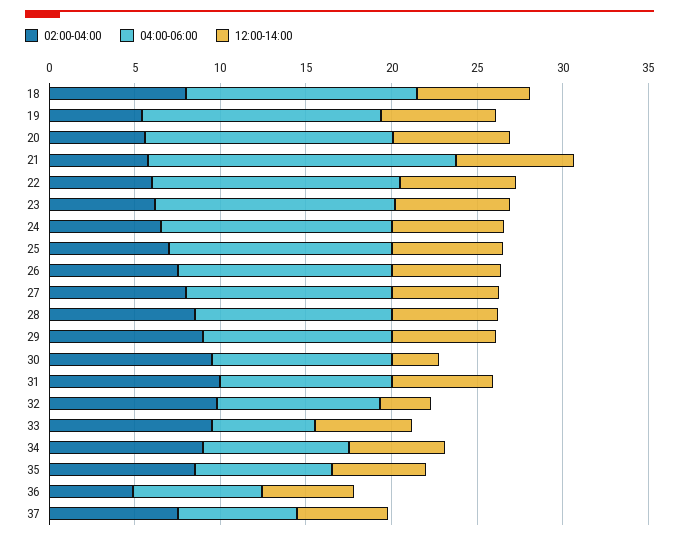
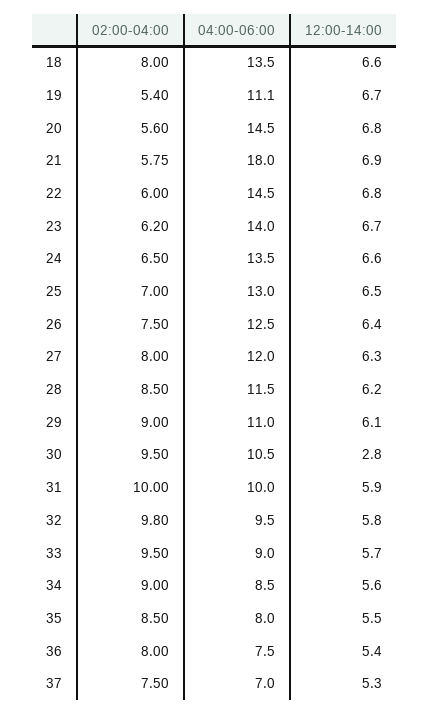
04:00-06:00, 19: 14 -> 11.1
12:00-14:00, 32: 3 -> 5.8
04:00-06:00, 33: 6 -> 9
02:00-04:00, 36: 5 -> 8

